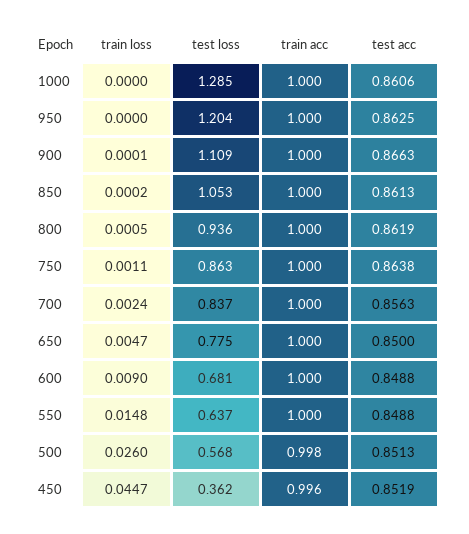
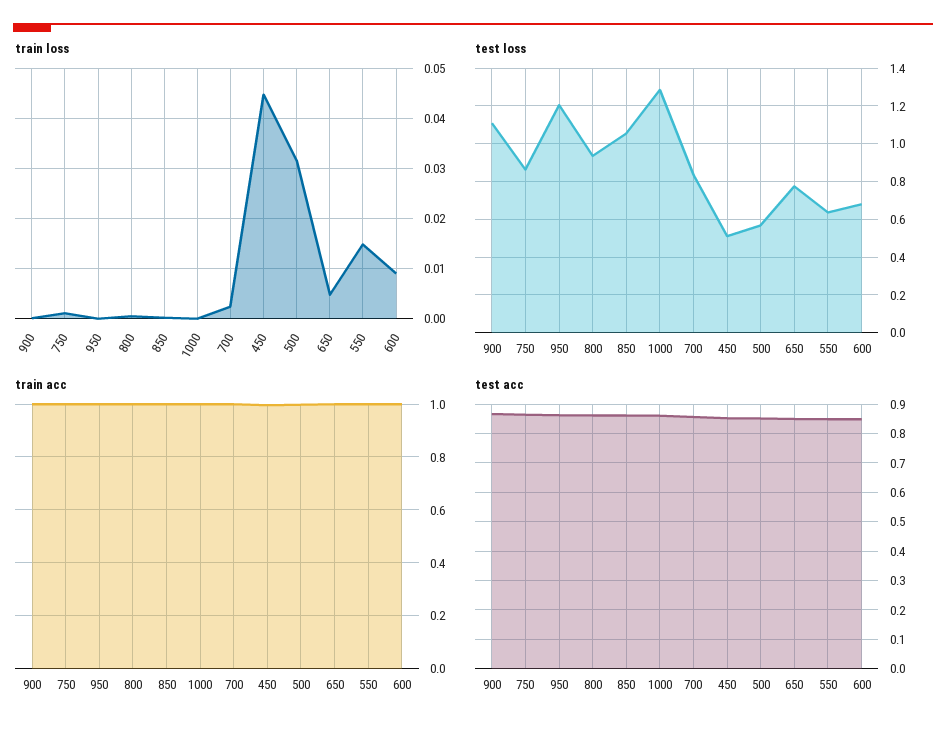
train loss, 500: 0.026 -> 0.032
test loss, 450: 0.362 -> 0.5

